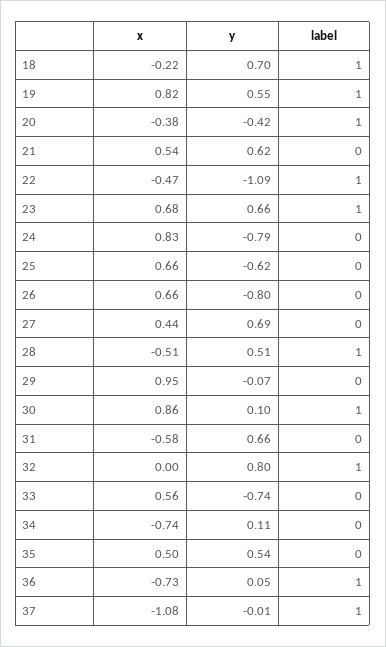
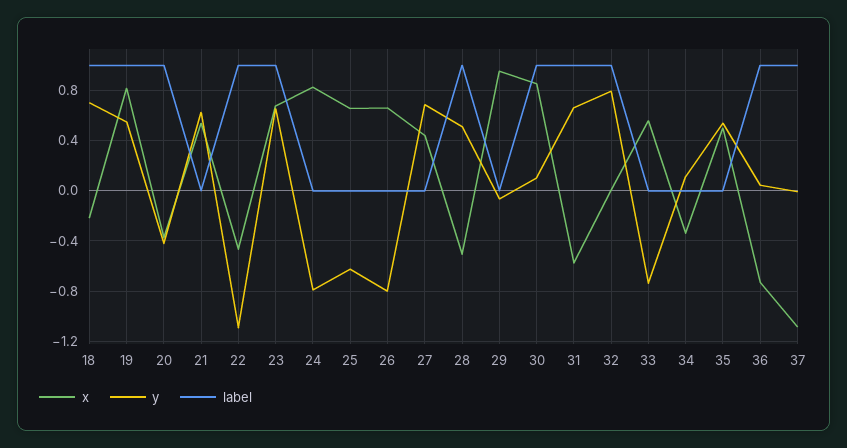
label, 31: 0 -> 1
x, 34: -0.74 -> -0.35

